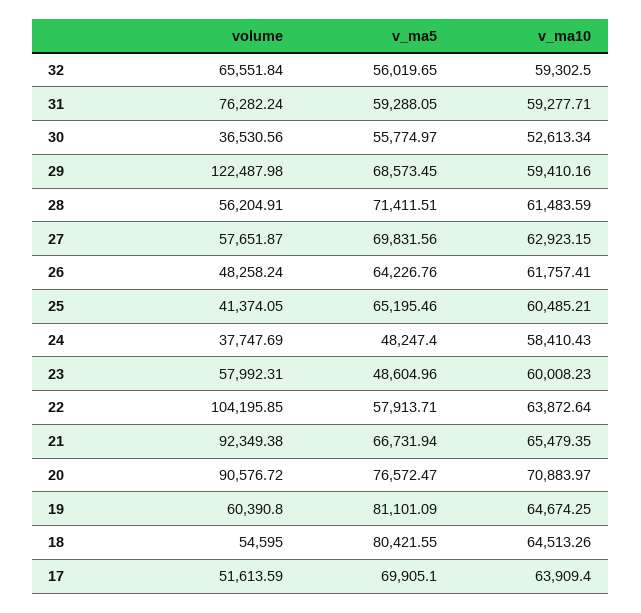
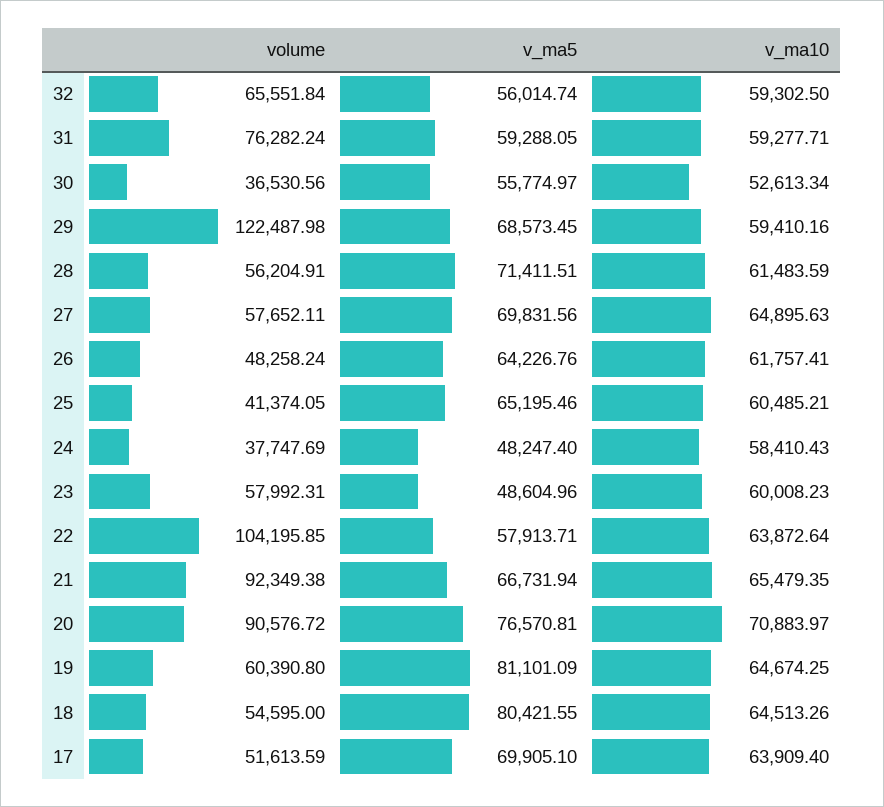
v_ma5, 32: 56019.65 -> 56014.74
volume, 27: 57651.87 -> 57652.11
v_ma10, 27: 62923.15 -> 64895.63
v_ma5, 20: 76572.47 -> 76570.81

